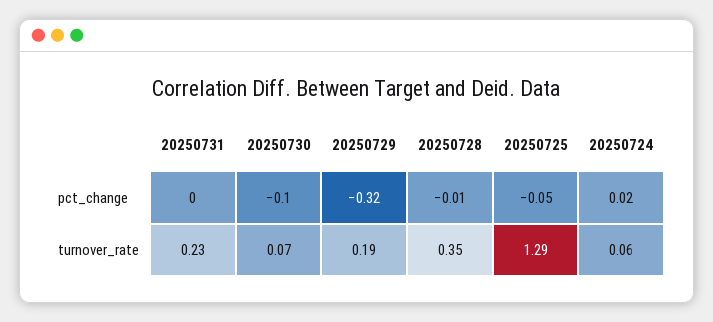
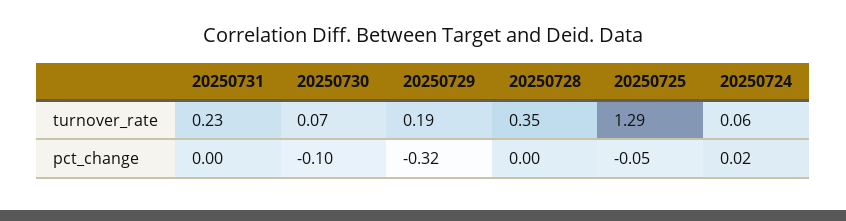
20250728, pct_change: -0.01 -> 0

